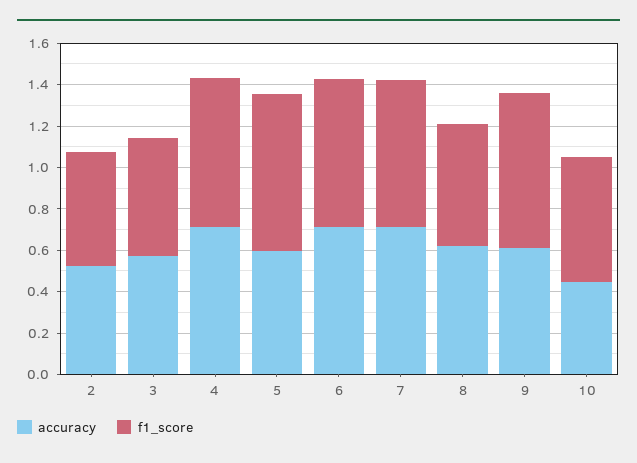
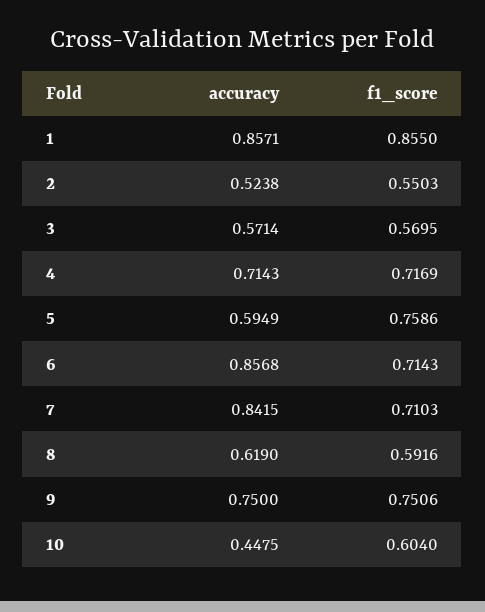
accuracy, 6: 0.7 -> 0.8568
accuracy, 7: 0.7 -> 0.8415
accuracy, 9: 0.6 -> 0.75
accuracy, 1: none -> 0.8571
f1_score, 1: none -> 0.855

